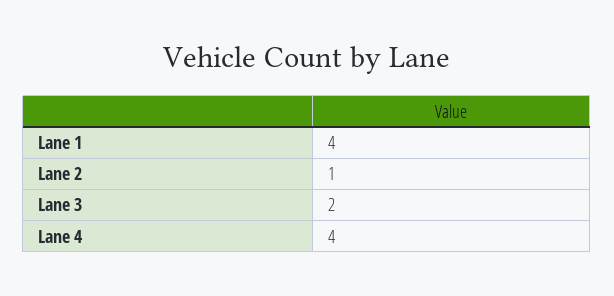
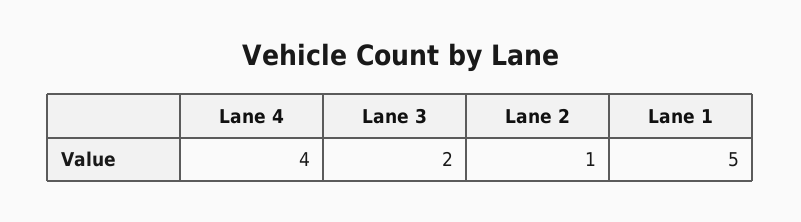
Lane 1: 4 -> 5

